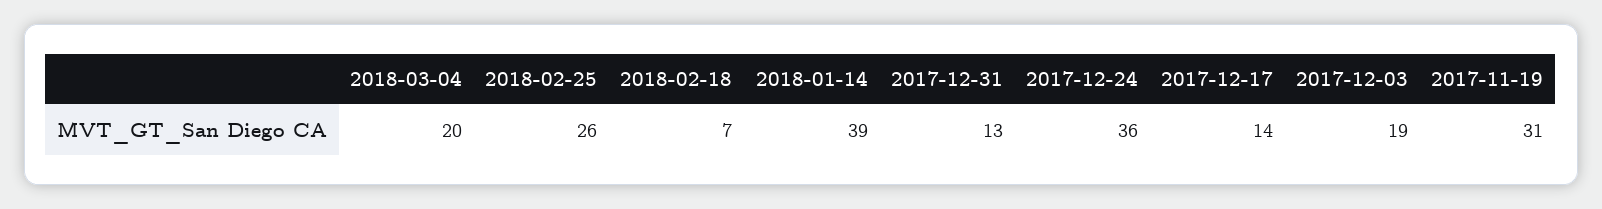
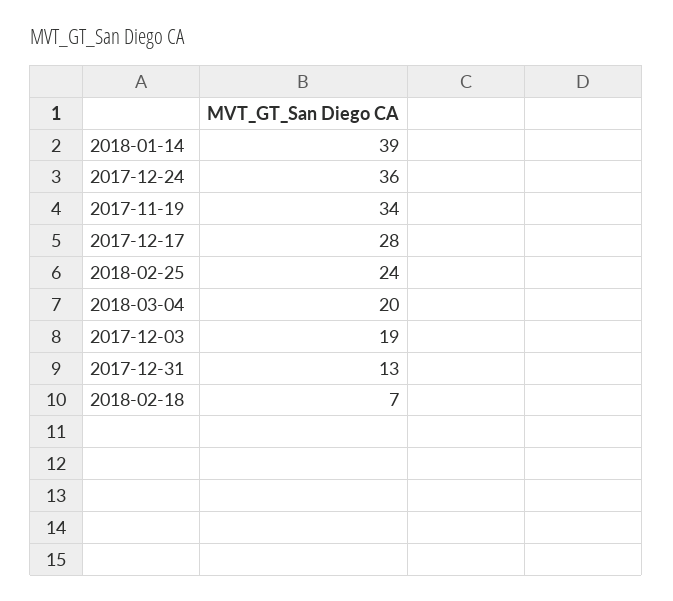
2018-02-25: 26 -> 24
2017-12-17: 14 -> 28
2017-11-19: 31 -> 34

